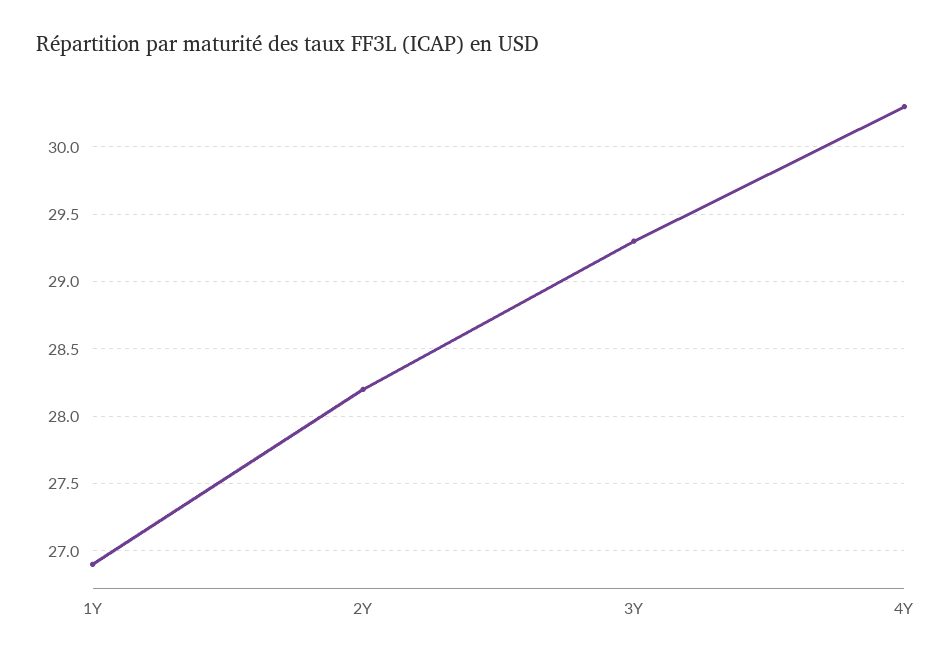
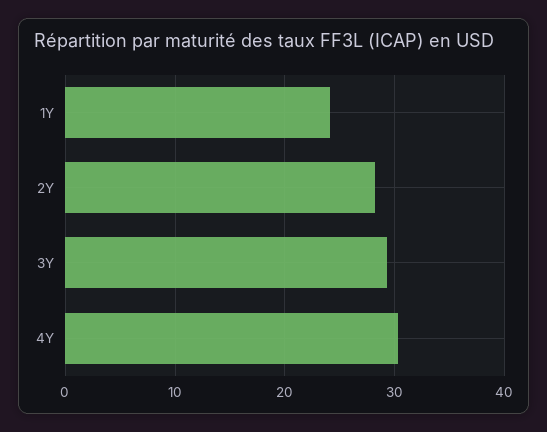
1Y: 26.9 -> 24

